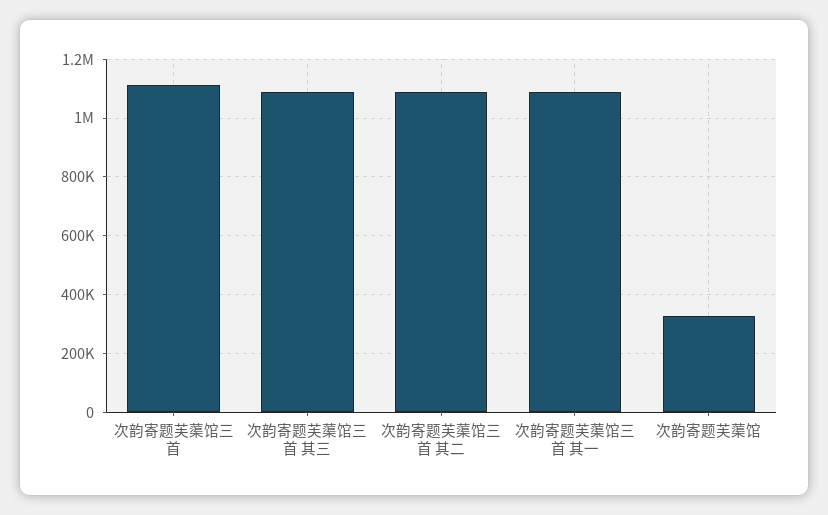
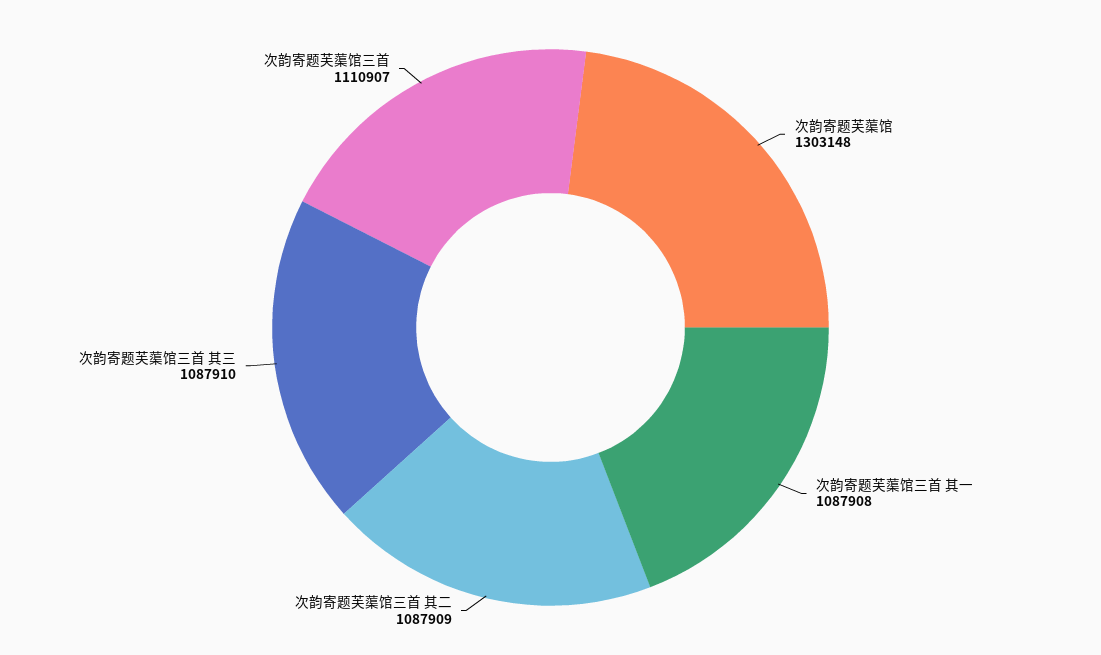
次韵寄题芙蕖馆: 325000 -> 1303148

